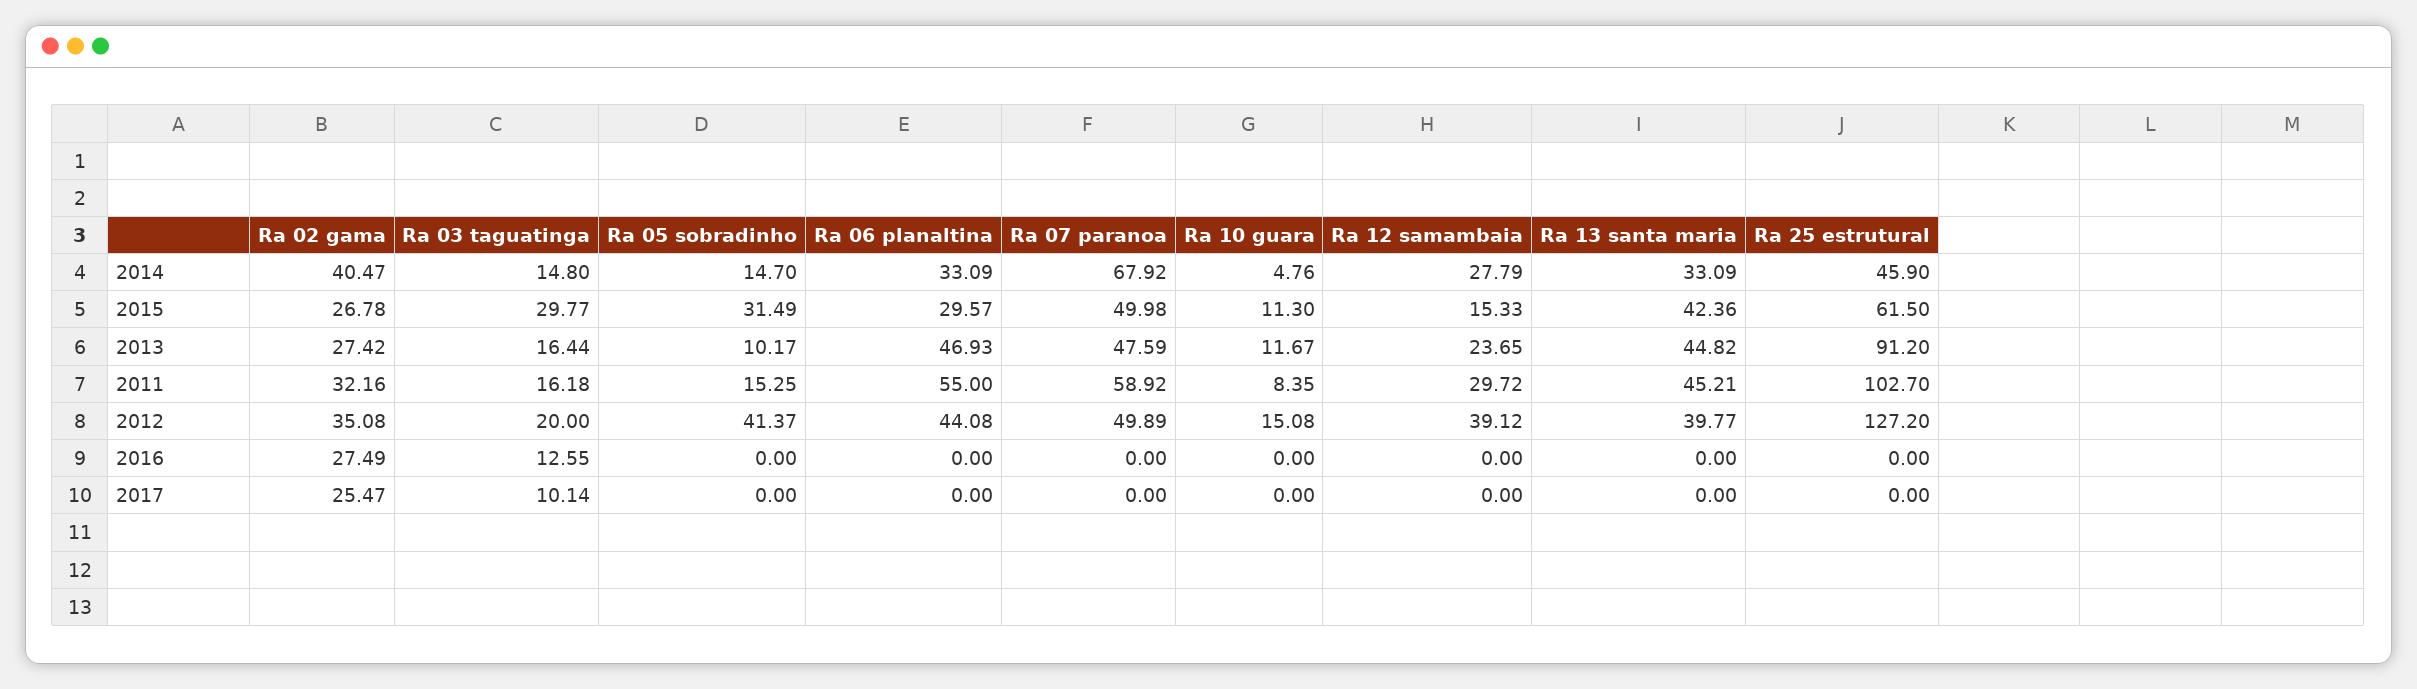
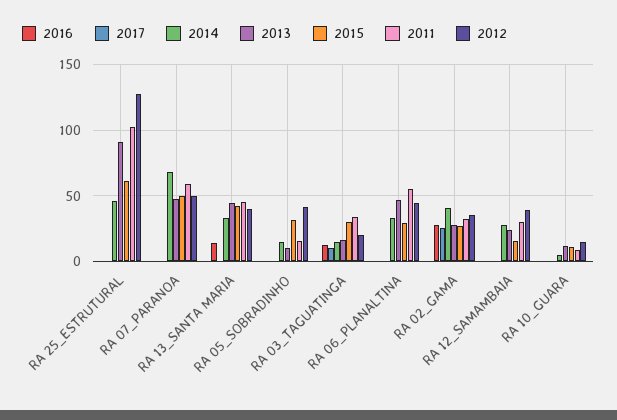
2011, Ra 03 taguatinga: 16.18 -> 35
2016, Ra 13 santa maria: 0 -> 15

